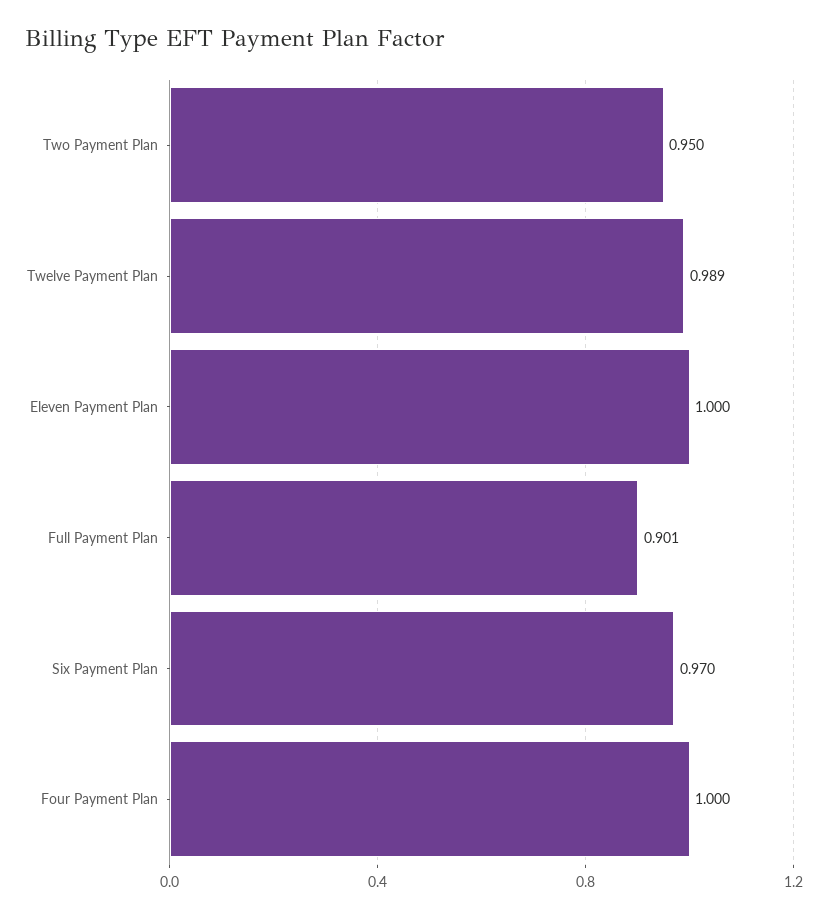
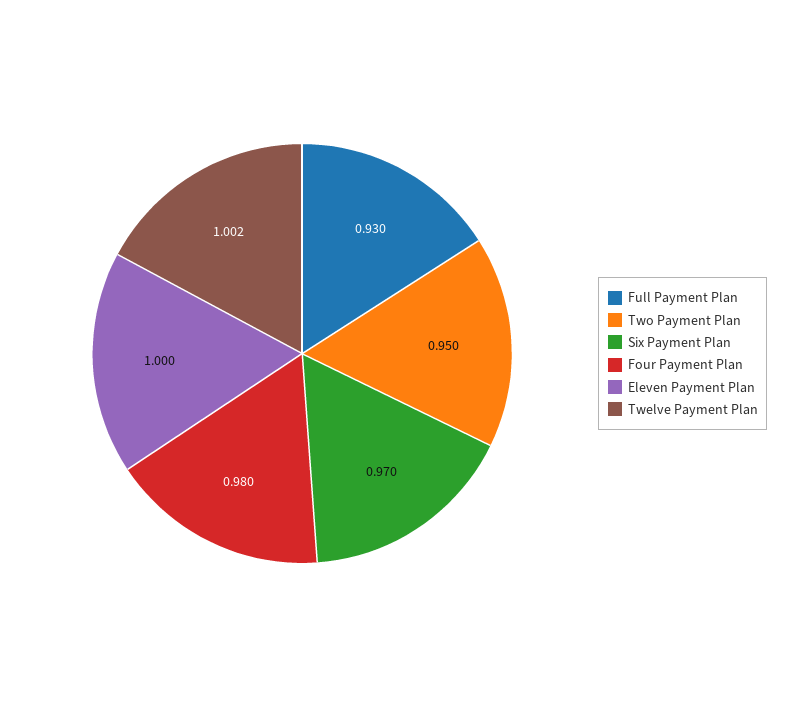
Twelve Payment Plan: 0.989 -> 1.002
Full Payment Plan: 0.901 -> 0.93
Four Payment Plan: 1 -> 0.98

